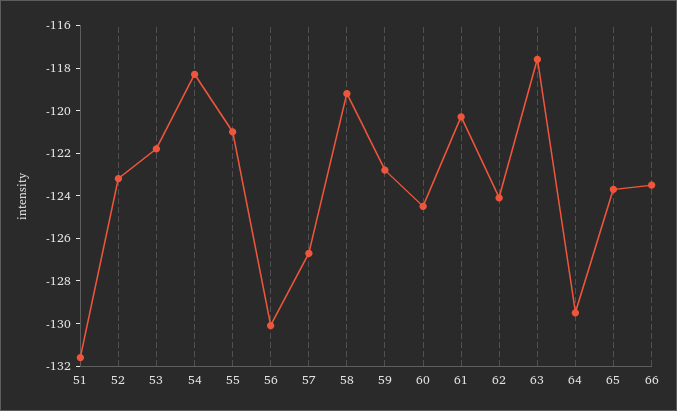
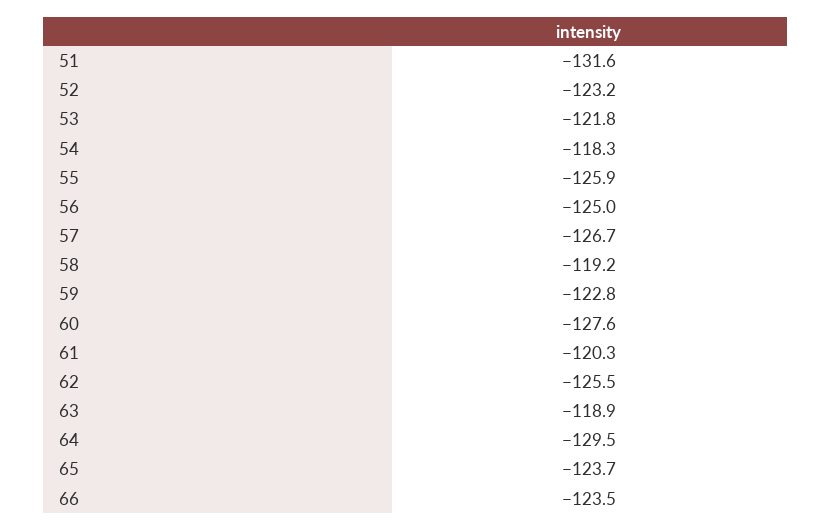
55: -121 -> -125.9
56: -130 -> -125
60: -124.5 -> -127.6
62: -124 -> -125.5
63: -117.5 -> -118.9

